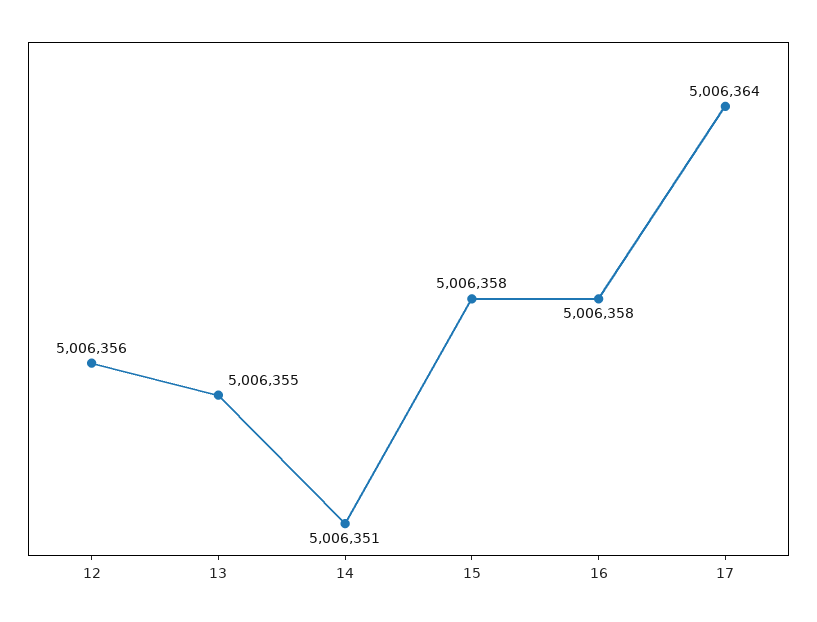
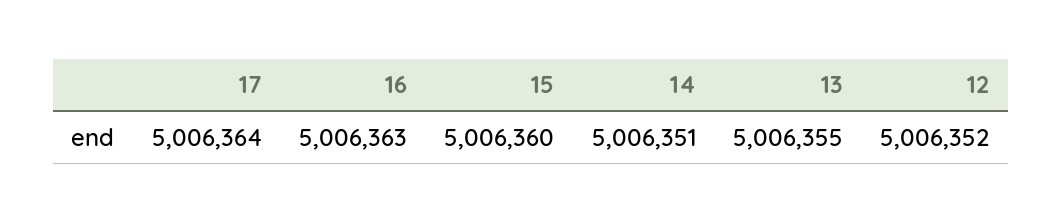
12: 5006356 -> 5006352
15: 5006358 -> 5006360
16: 5006358 -> 5006363

